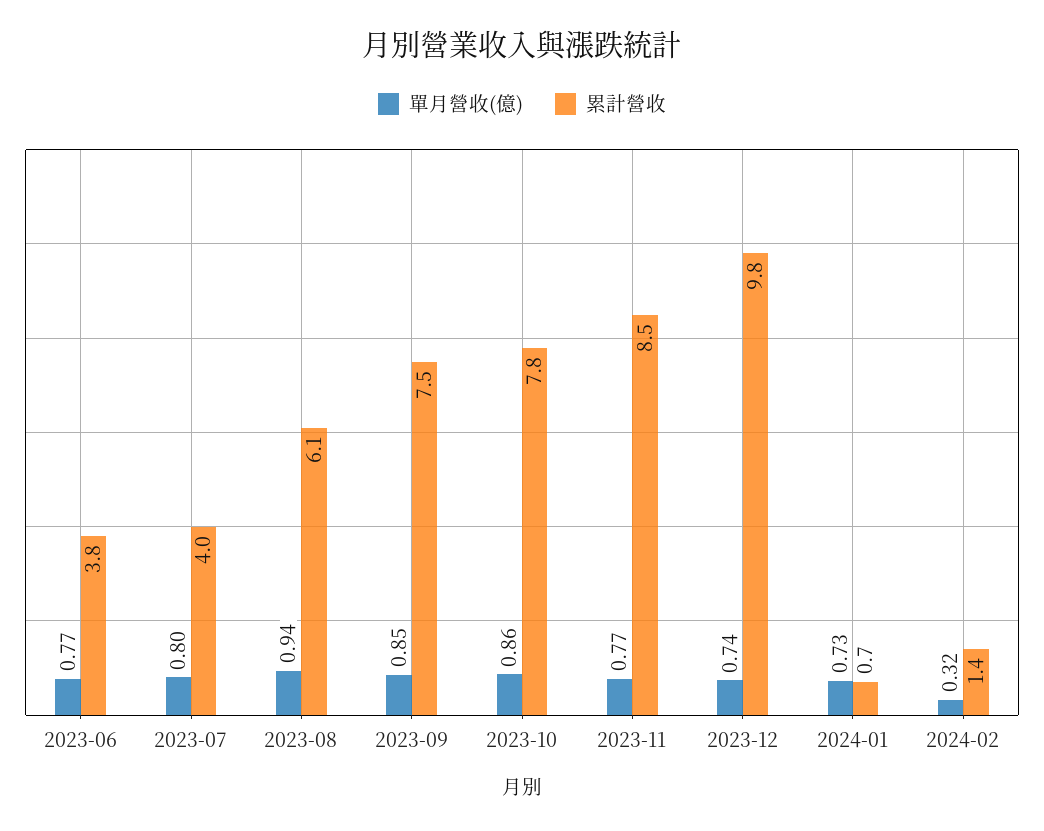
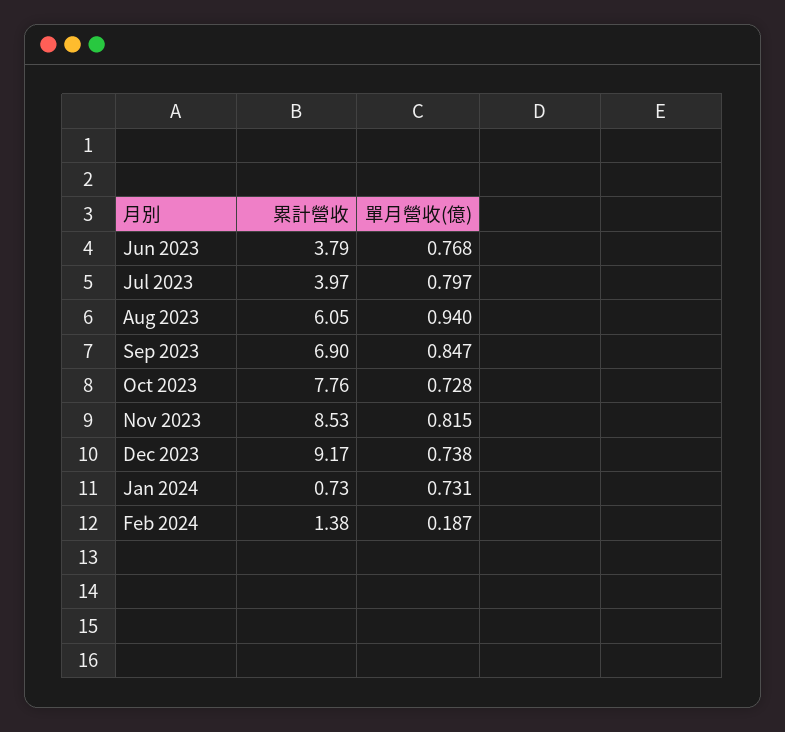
累計營收, 2023-09: 7.5 -> 6.9
單月營收(億), 2023-10: 0.86 -> 0.728
單月營收(億), 2023-11: 0.77 -> 0.815
累計營收, 2023-12: 9.8 -> 9.17
單月營收(億), 2024-02: 0.32 -> 0.187

